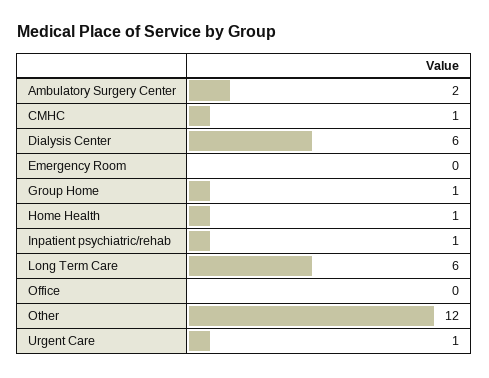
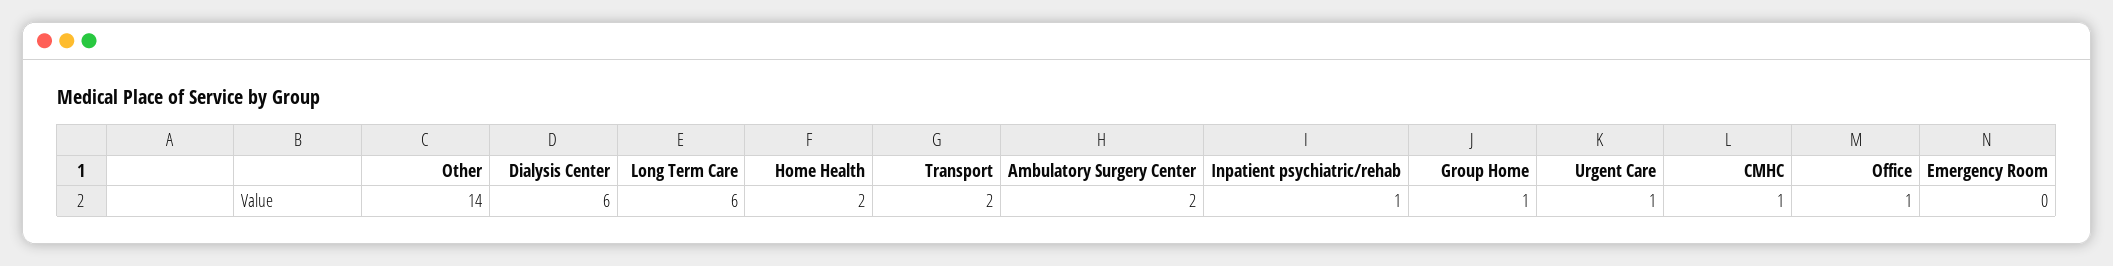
Home Health: 1 -> 2
Office: 0 -> 1
Other: 12 -> 14
Transport: none -> 2

